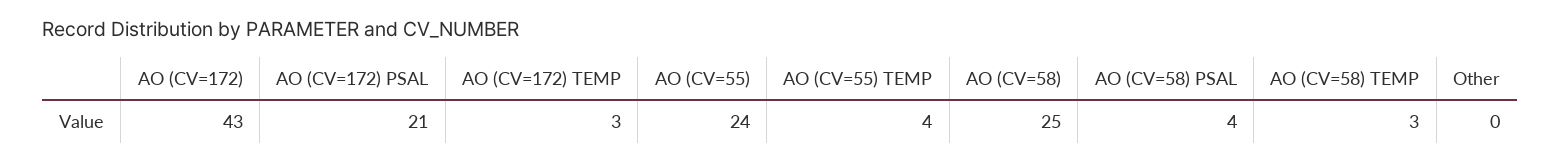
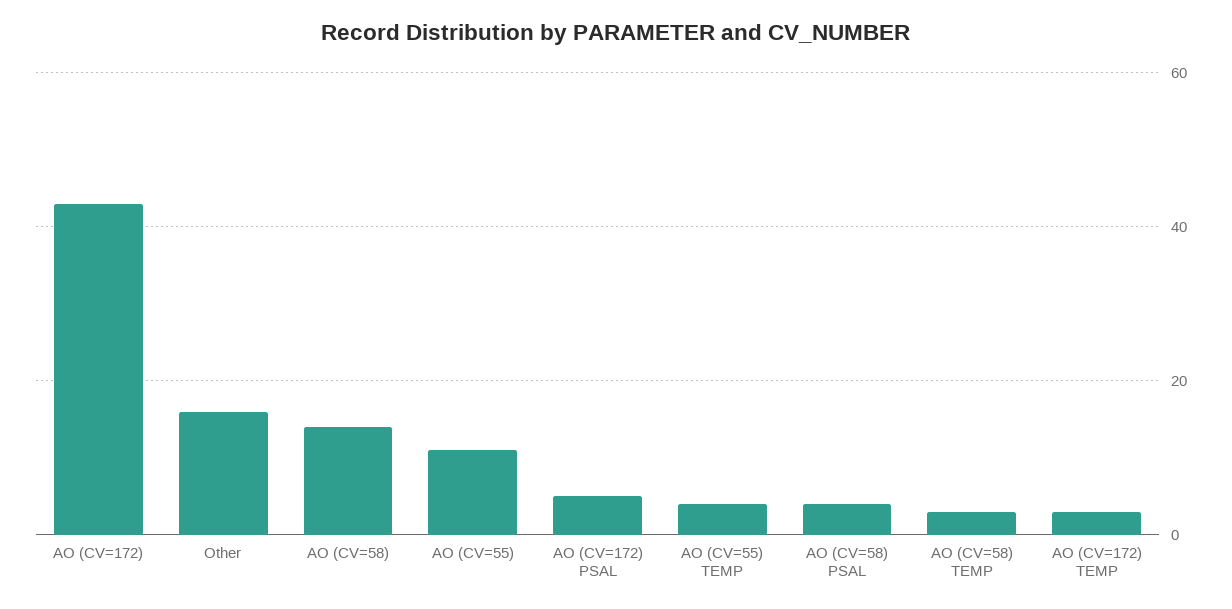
AO (CV=172) PSAL: 21 -> 5
AO (CV=55): 24 -> 10
AO (CV=58): 25 -> 15
Other: 0 -> 15

